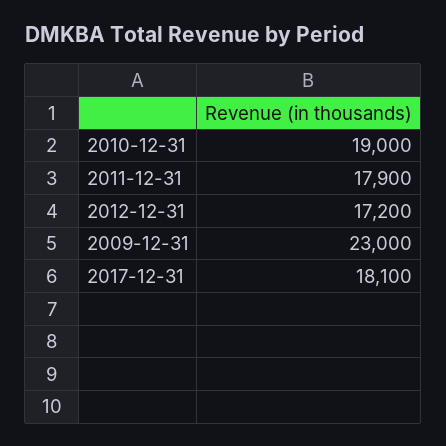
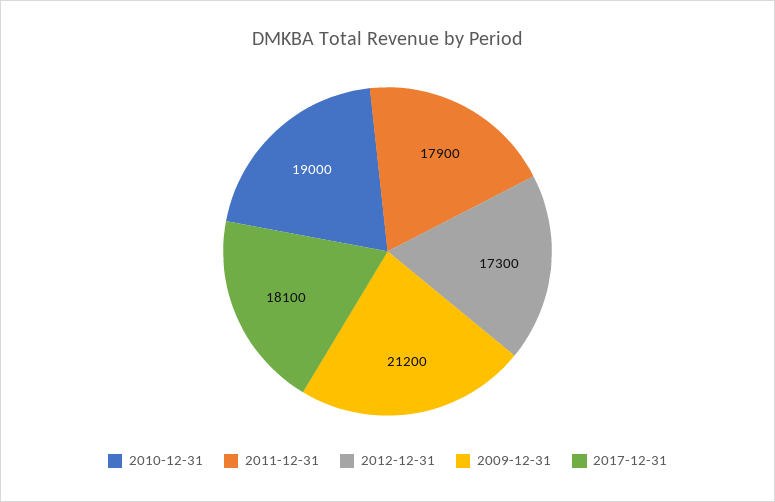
2012-12-31: 17200 -> 17300
2009-12-31: 23000 -> 21200

